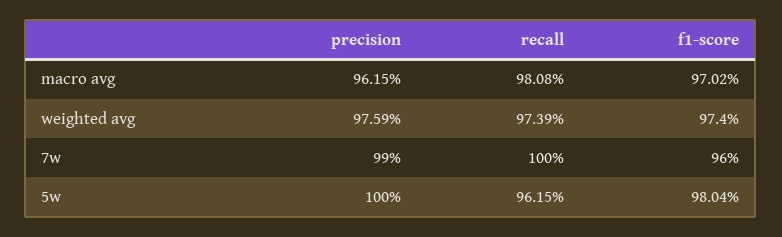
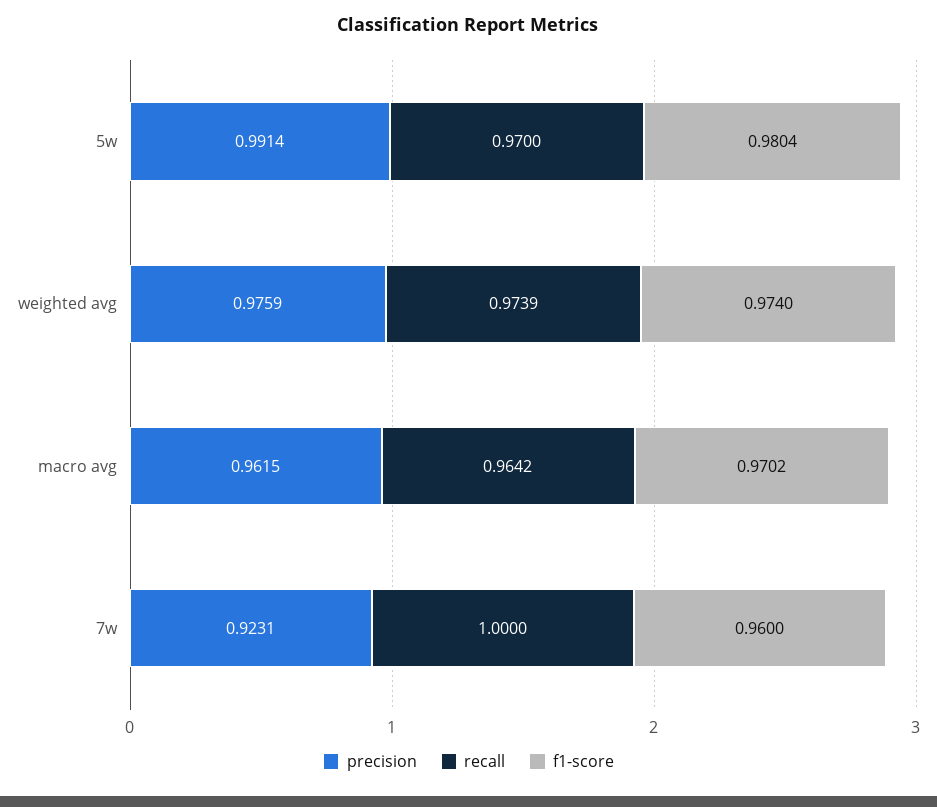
recall, macro avg: 0.9808 -> 0.9642
precision, 7w: 0.99 -> 0.9231
precision, 5w: 1 -> 0.9914
recall, 5w: 0.9615 -> 0.97

